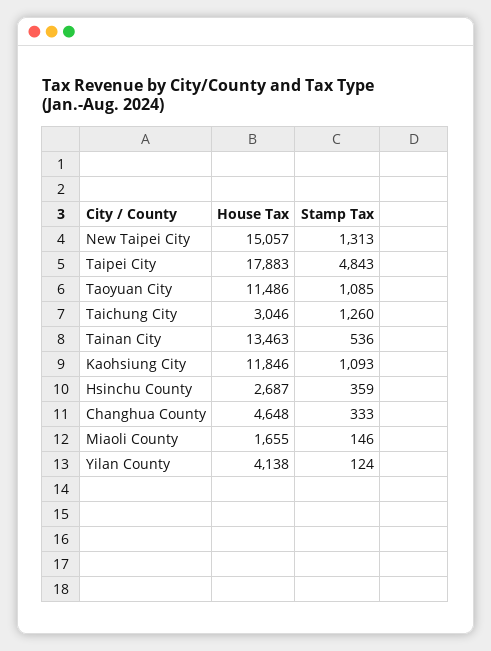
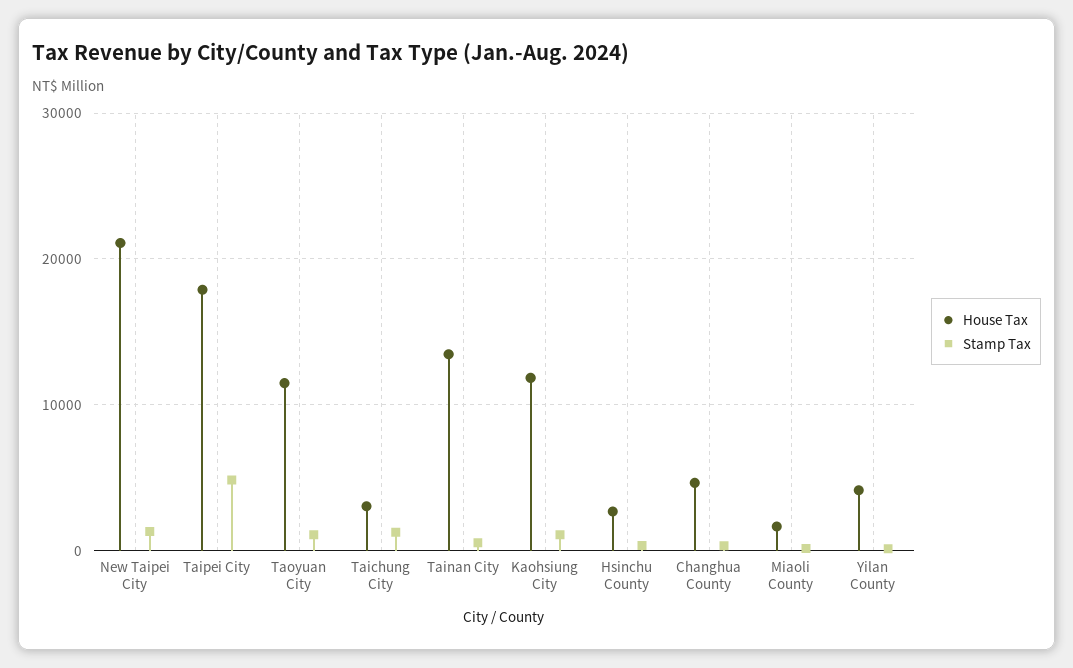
House Tax, New Taipei City: 15057 -> 21000

